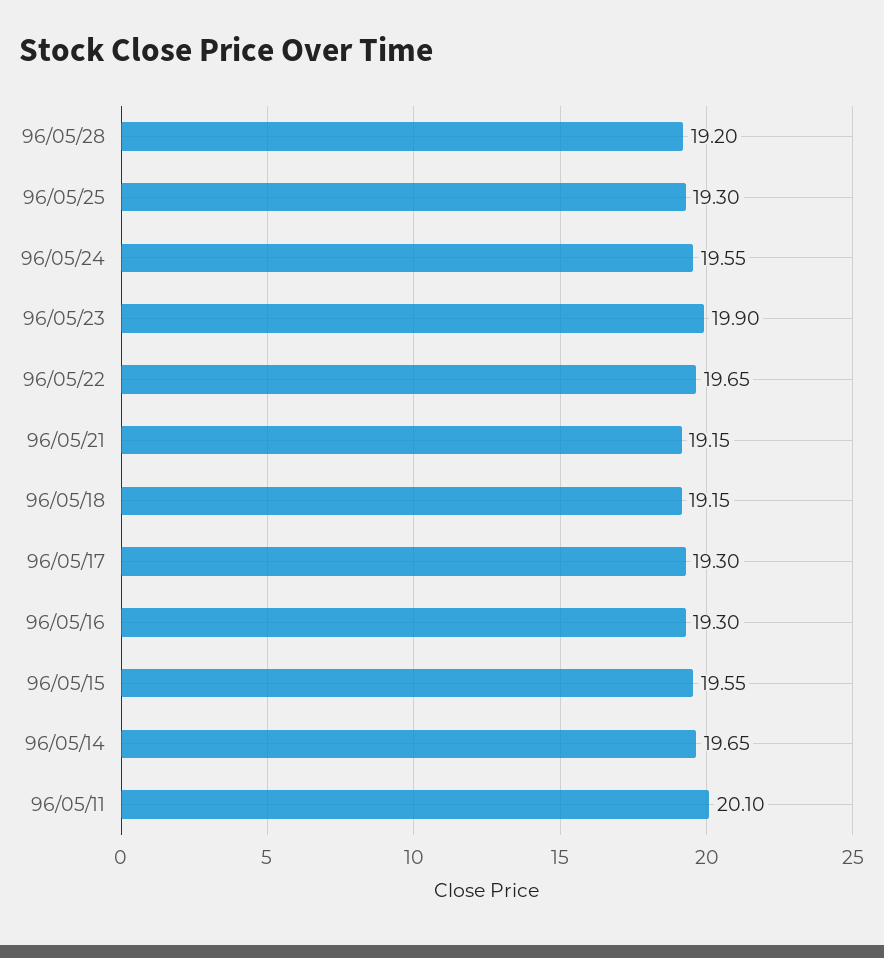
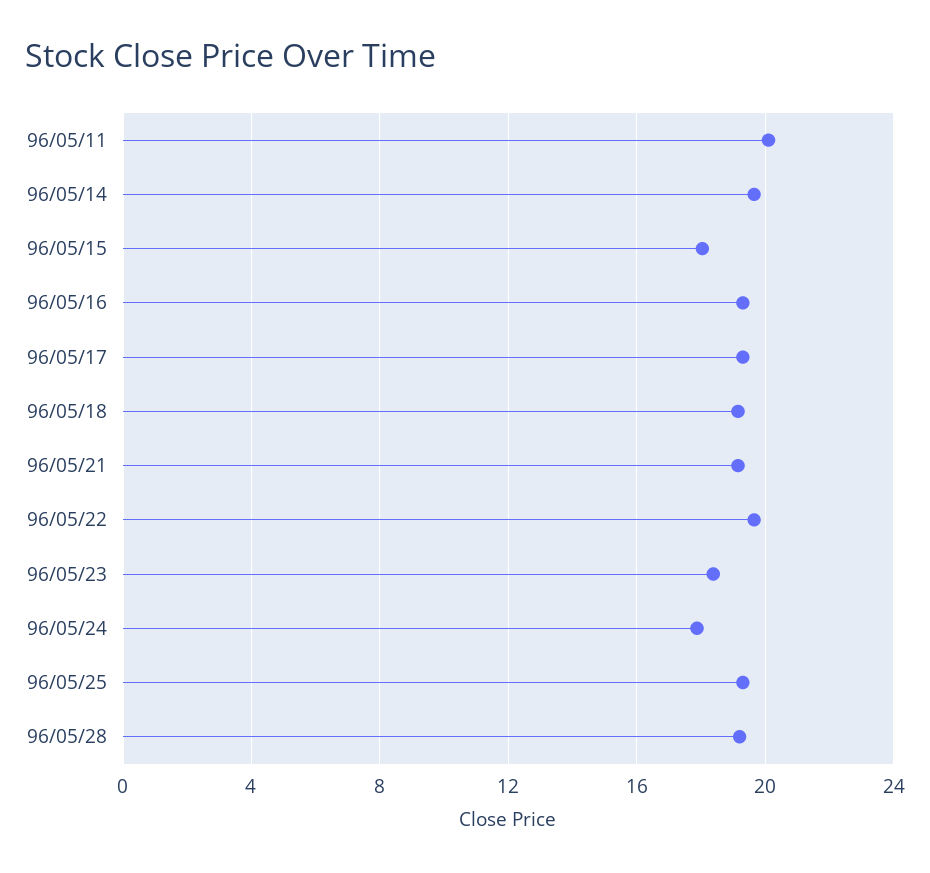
96/05/24: 19.55 -> 18
96/05/23: 19.9 -> 18.5
96/05/15: 19.55 -> 18

